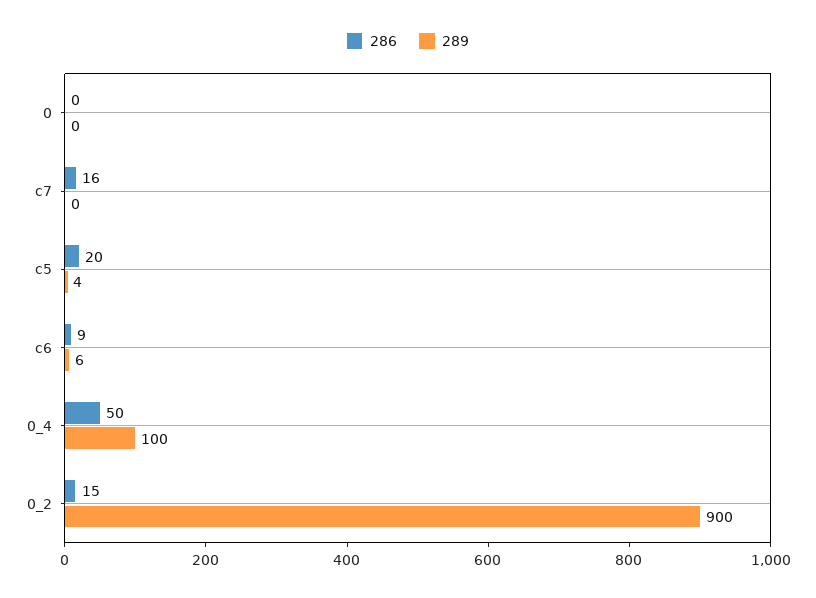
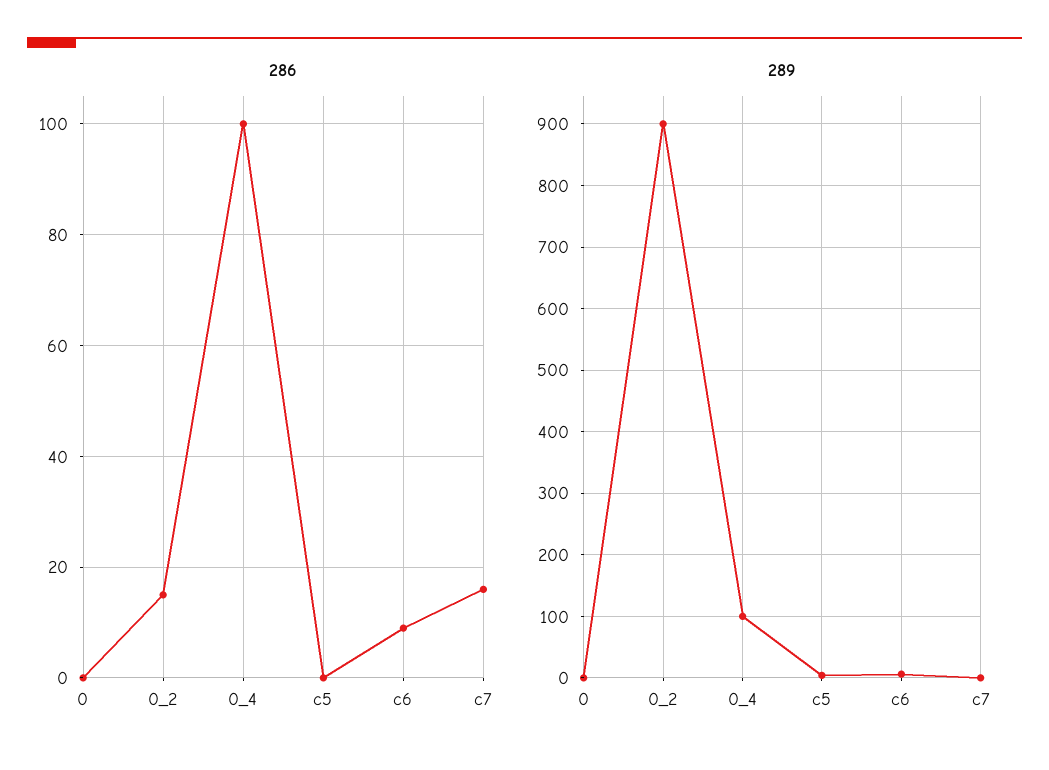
286, c5: 20 -> 0
286, 0_4: 50 -> 100

